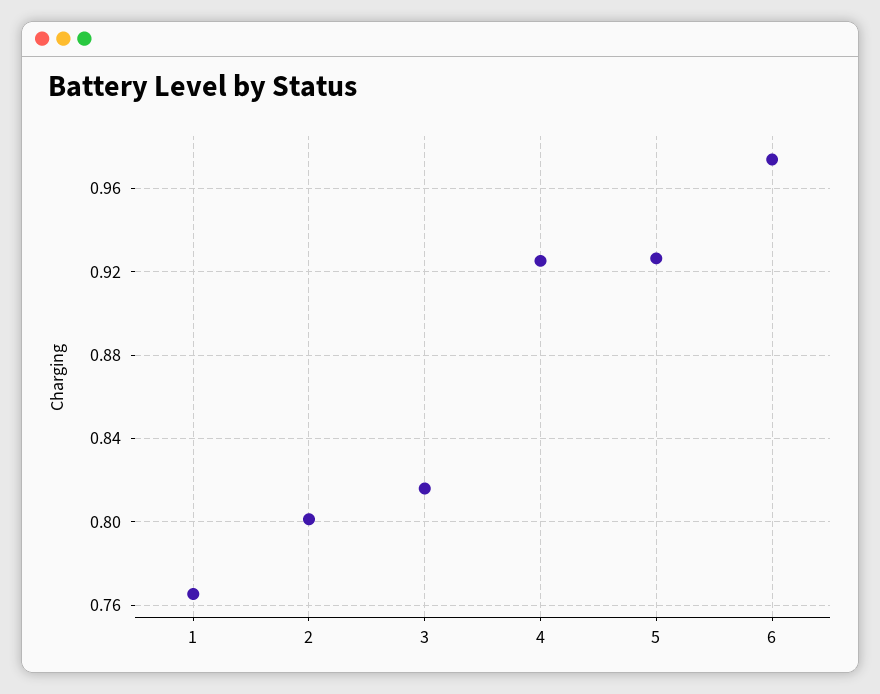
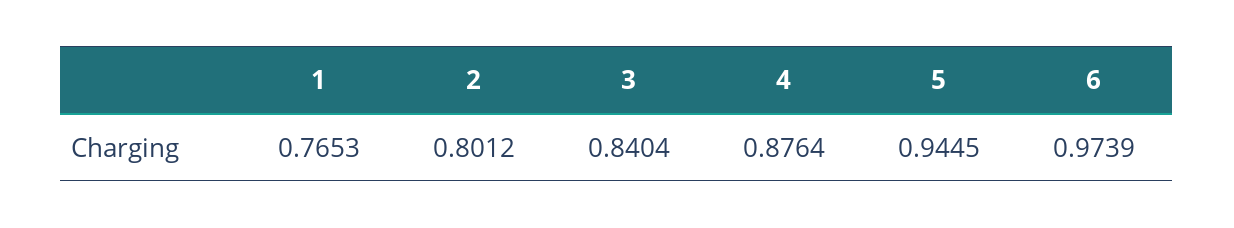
3: 0.815 -> 0.8404
4: 0.925 -> 0.8764
5: 0.925 -> 0.9445

